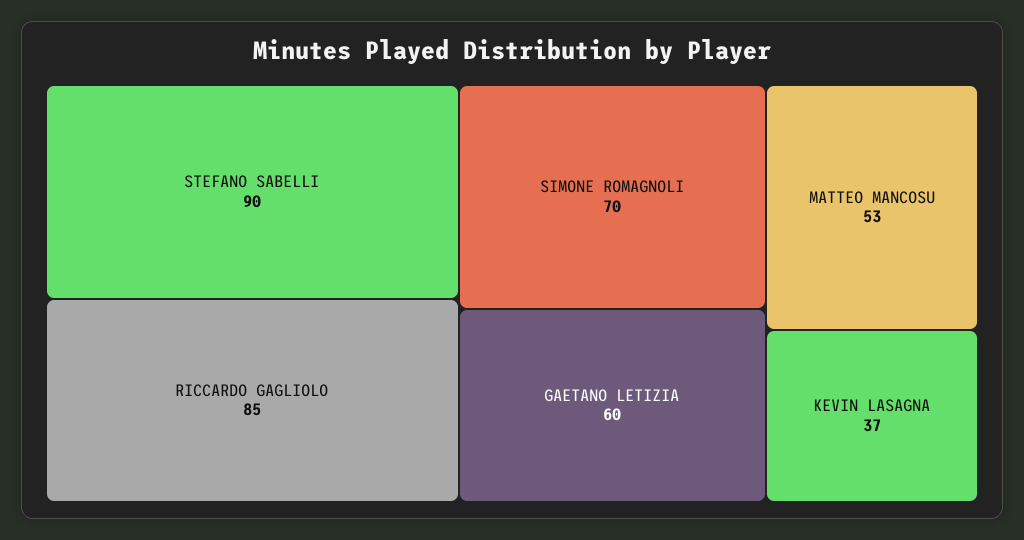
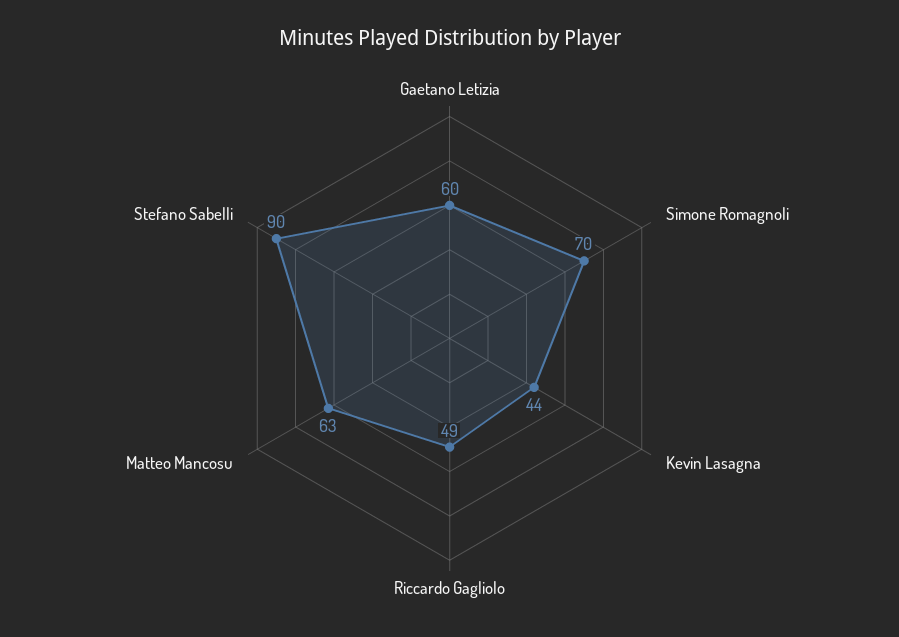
RICCARDO GAGLIOLO: 85 -> 49
MATTEO MANCOSU: 53 -> 63
KEVIN LASAGNA: 37 -> 44

